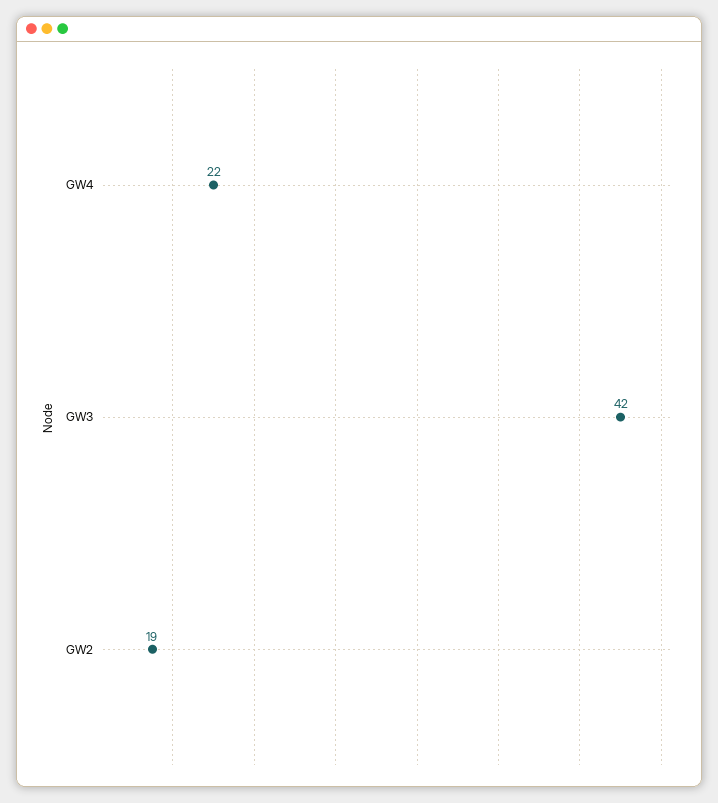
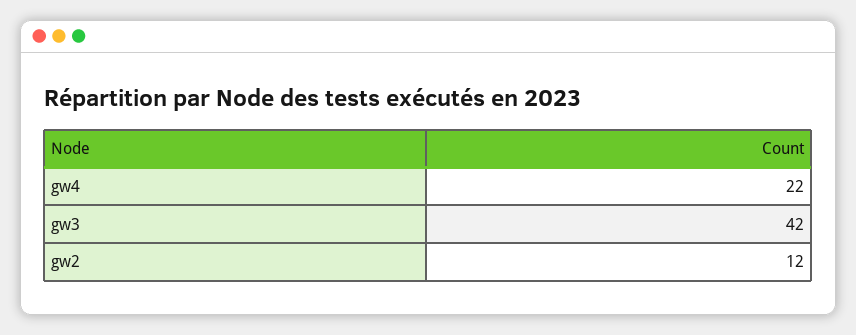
GW2: 19 -> 12

